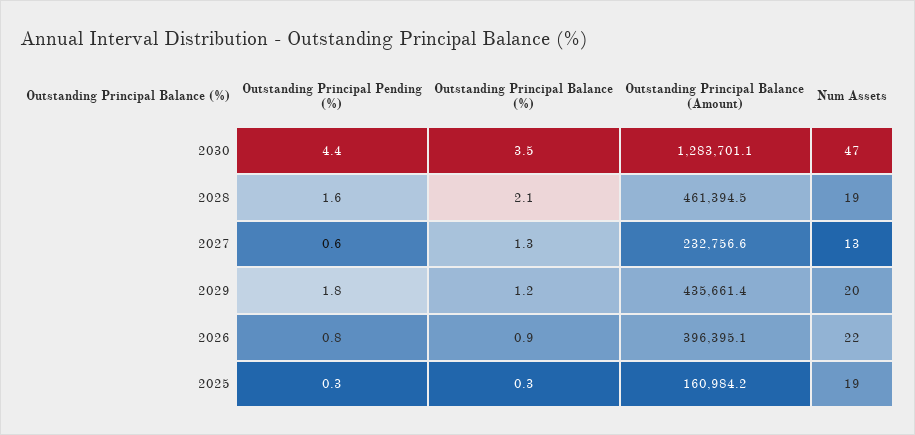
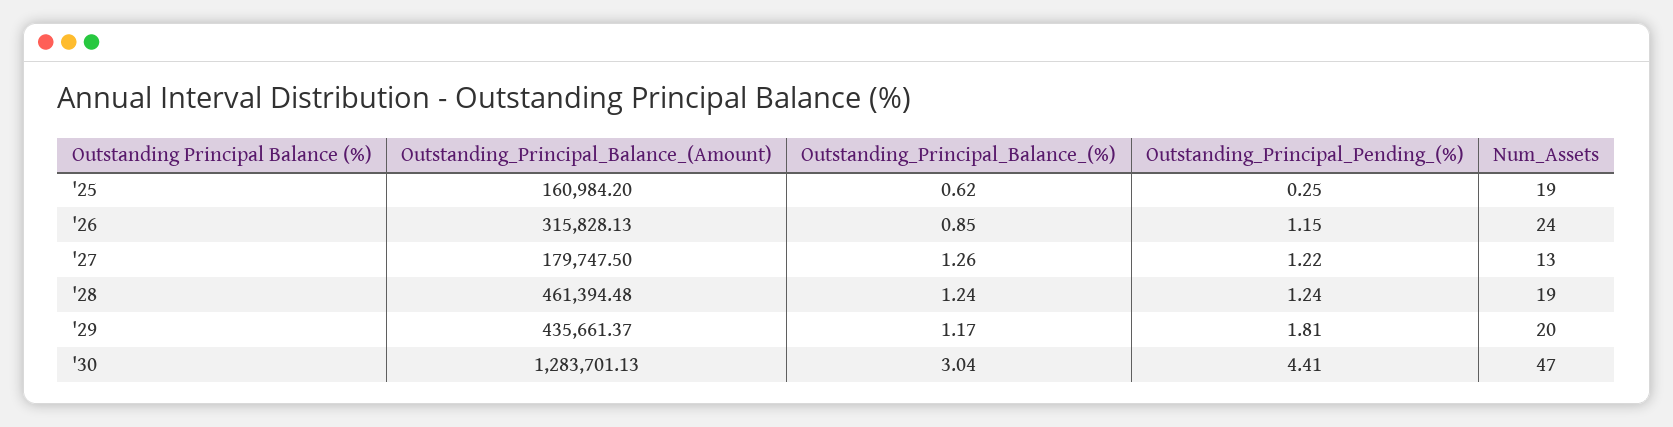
Outstanding Principal Balance (%), 2030: 3.5 -> 3.04
Outstanding Principal Pending (%), 2028: 1.6 -> 1.24
Outstanding Principal Balance (%), 2028: 2.1 -> 1.24
Outstanding Principal Pending (%), 2027: 0.6 -> 1.22
Outstanding Principal Balance (Amount), 2027: 232756.6 -> 179747.5
Outstanding Principal Pending (%), 2026: 0.8 -> 1.15
Outstanding Principal Balance (Amount), 2026: 396395.1 -> 315828.13
Num Assets, 2026: 22 -> 24
Outstanding Principal Balance (%), 2025: 0.3 -> 0.62

